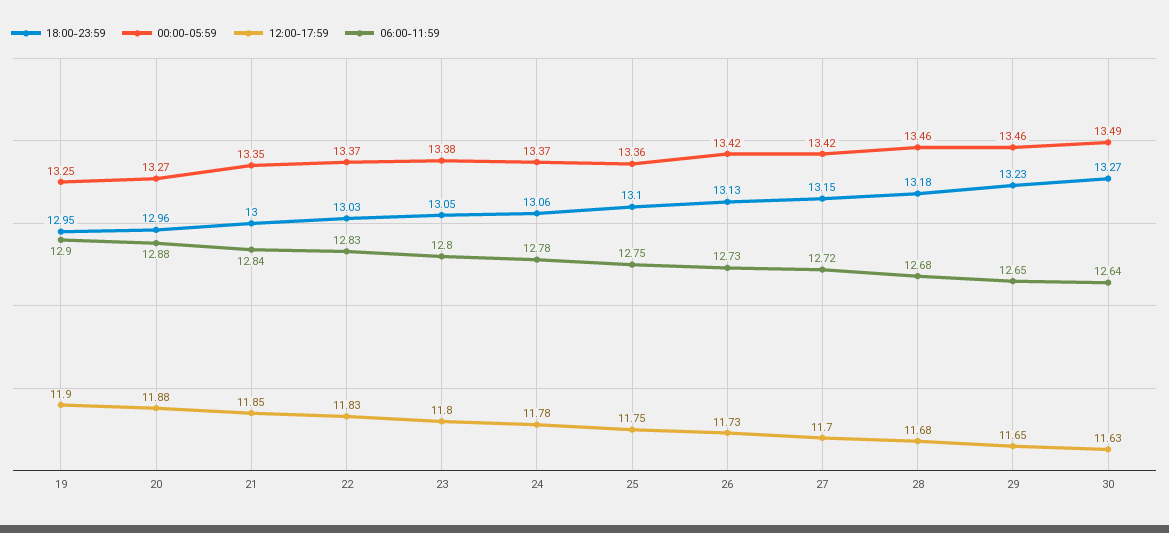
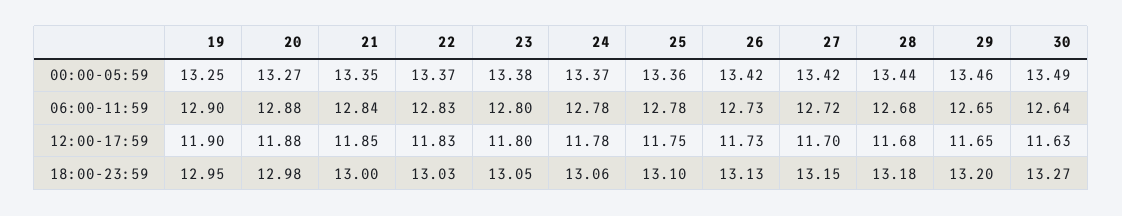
18:00-23:59, 20: 12.96 -> 12.98
06:00-11:59, 25: 12.75 -> 12.78
00:00-05:59, 28: 13.46 -> 13.44
18:00-23:59, 29: 13.23 -> 13.2

